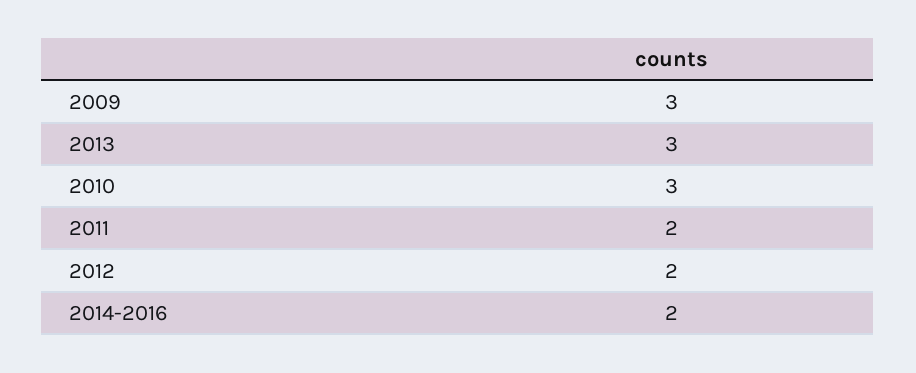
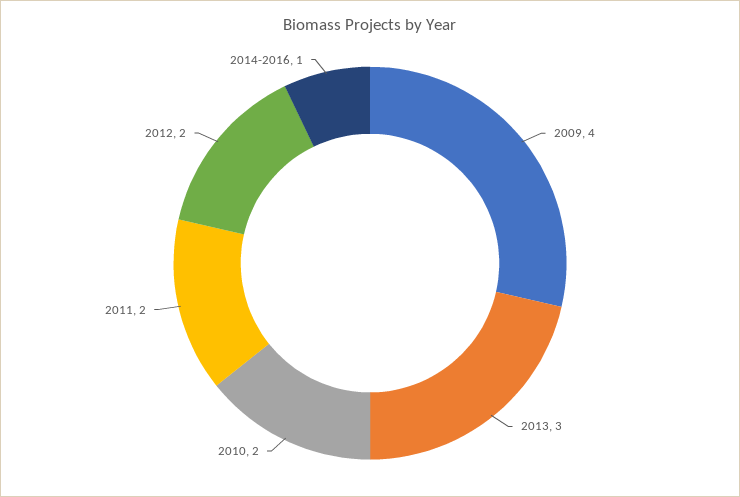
2009: 3 -> 4
2010: 3 -> 2
2014-2016: 2 -> 1

